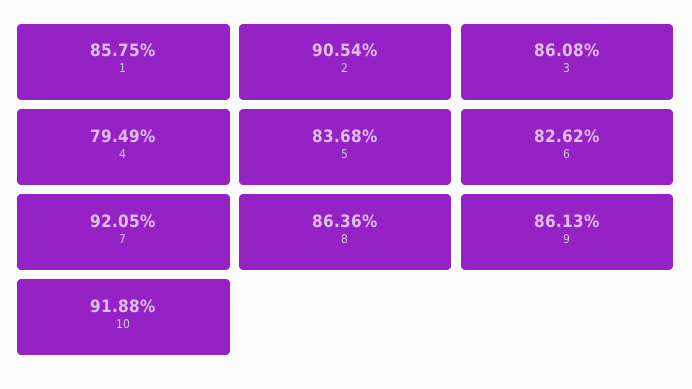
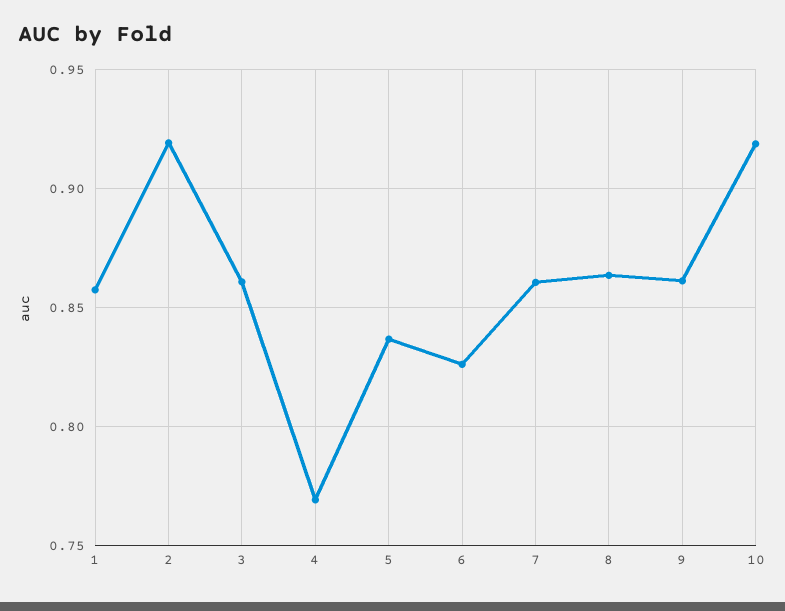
2: 0.9054 -> 0.92
4: 0.7949 -> 0.77
7: 0.9205 -> 0.86

